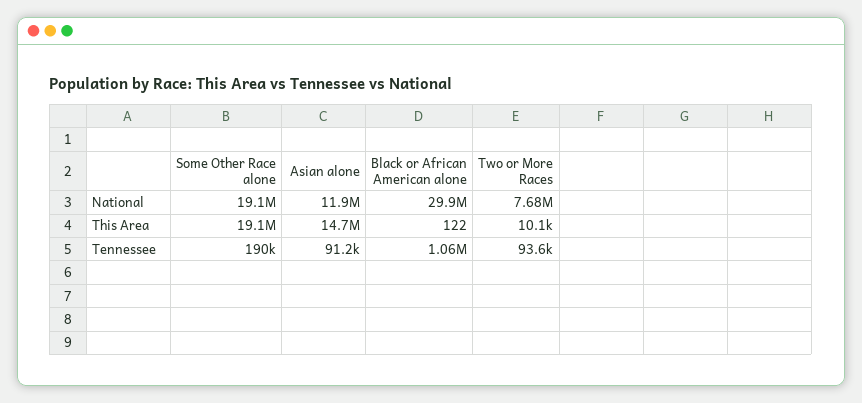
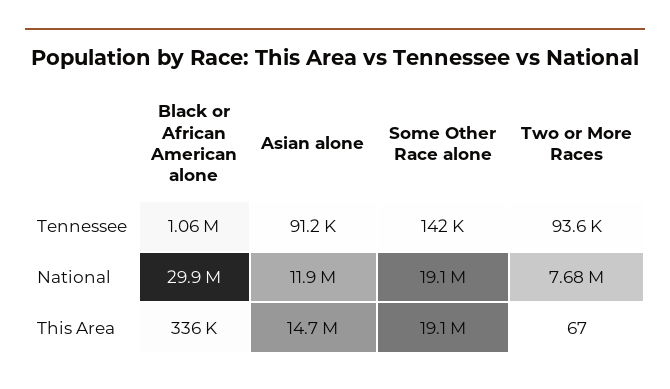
Black or African American alone, This Area: 122 -> 336000
Two or More Races, This Area: 10100 -> 67
Some Other Race alone, Tennessee: 190000 -> 142000

